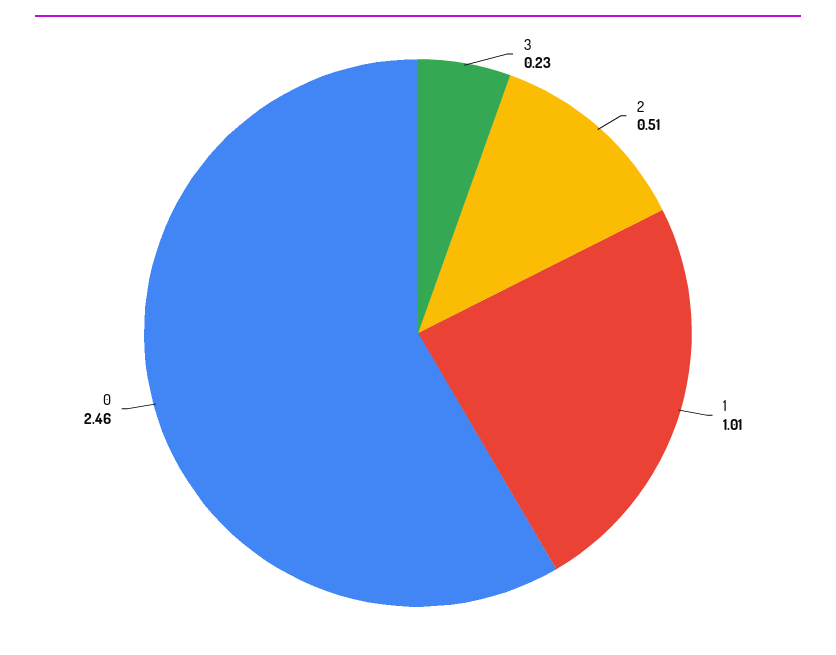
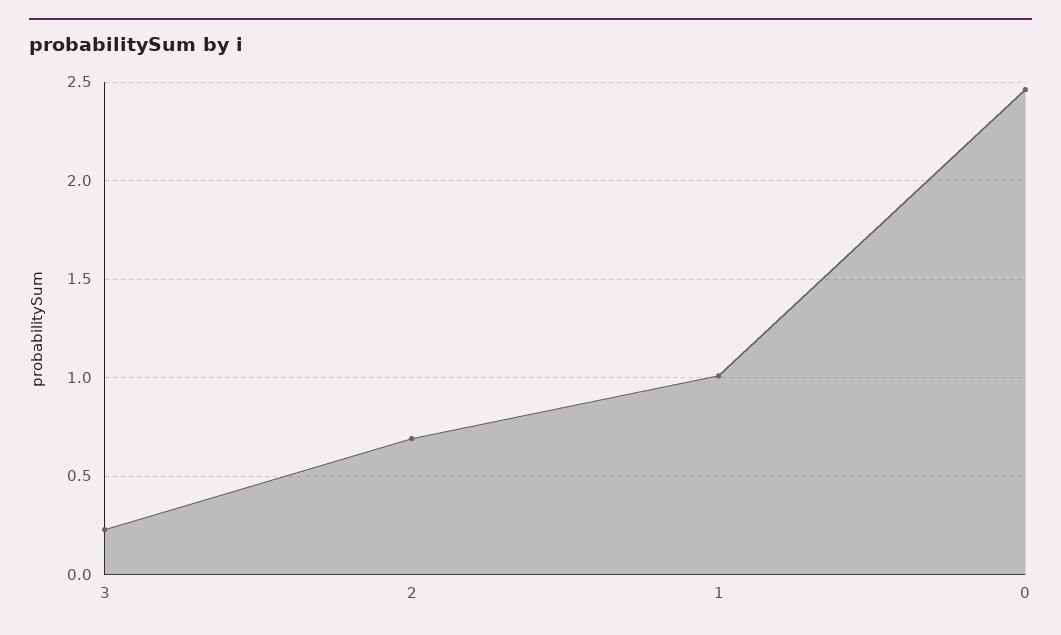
2: 0.51 -> 0.7

